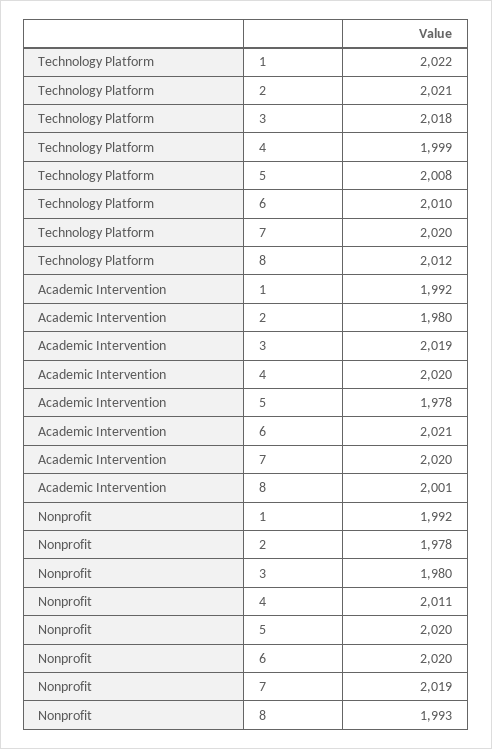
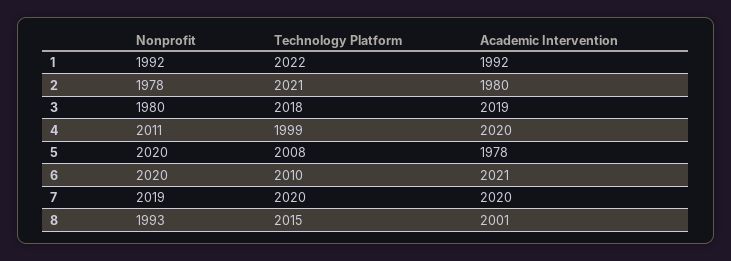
Technology Platform, 8: 2012 -> 2015

